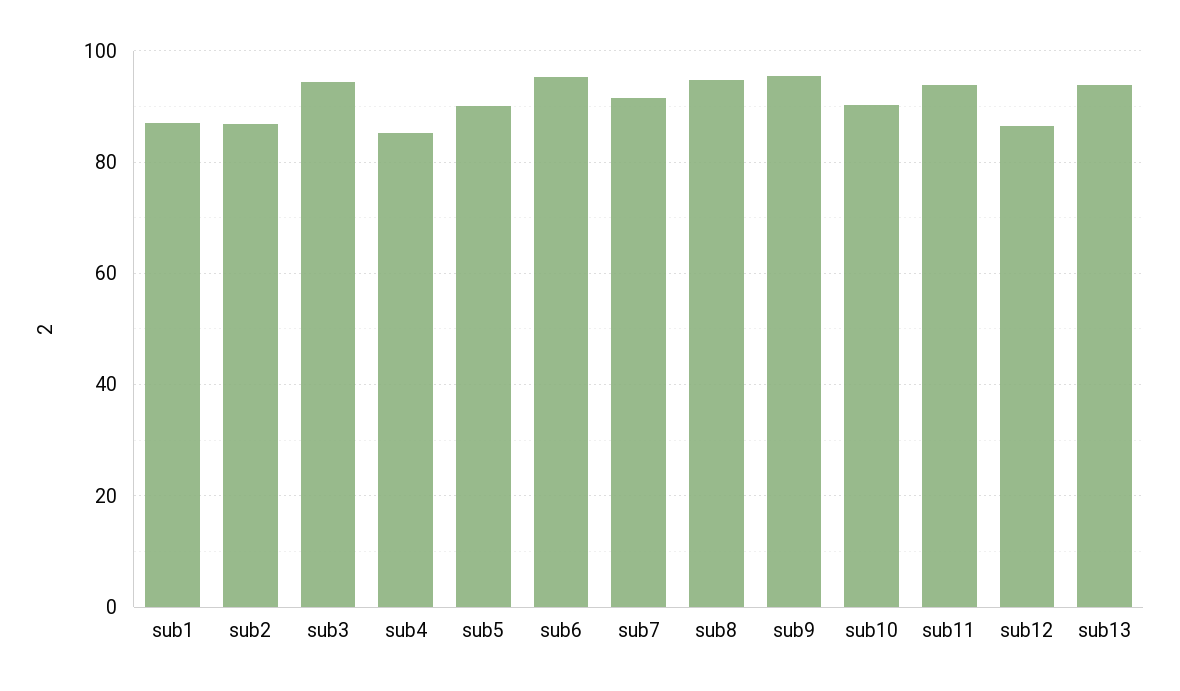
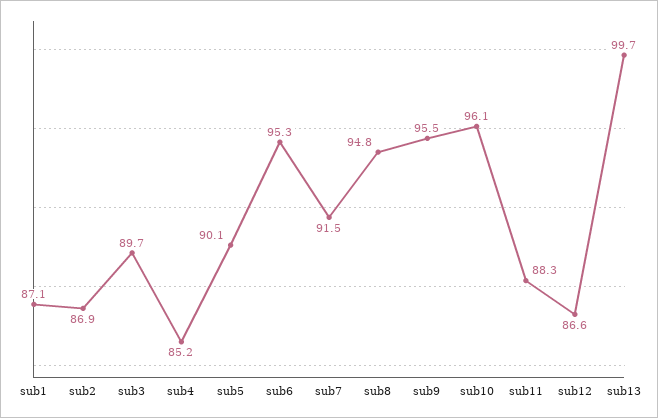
sub3: 94 -> 89.7
sub10: 90 -> 96.1
sub11: 94 -> 88.3
sub13: 94 -> 99.7

